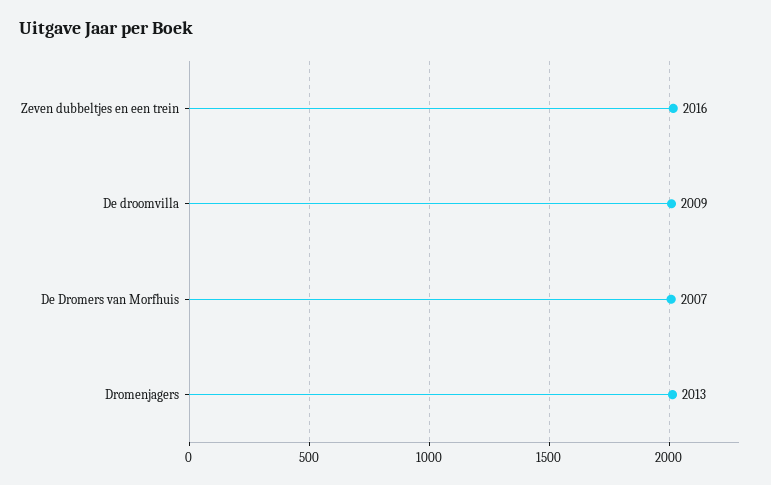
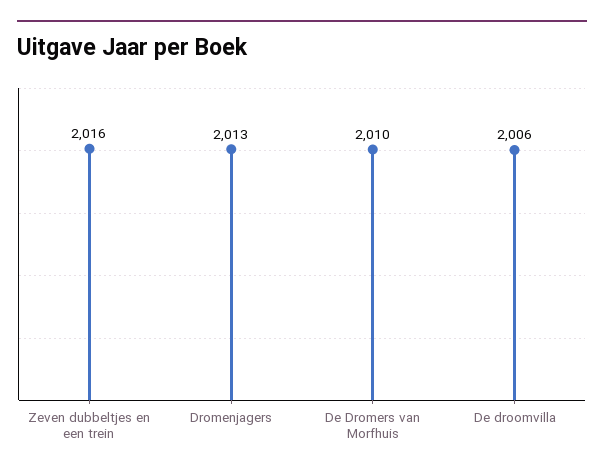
De droomvilla: 2009 -> 2006
De Dromers van Morfhuis: 2007 -> 2010

